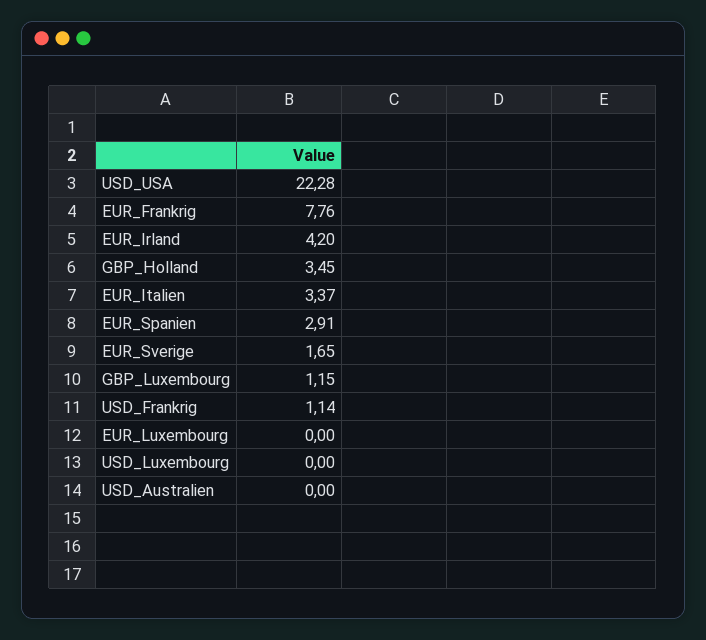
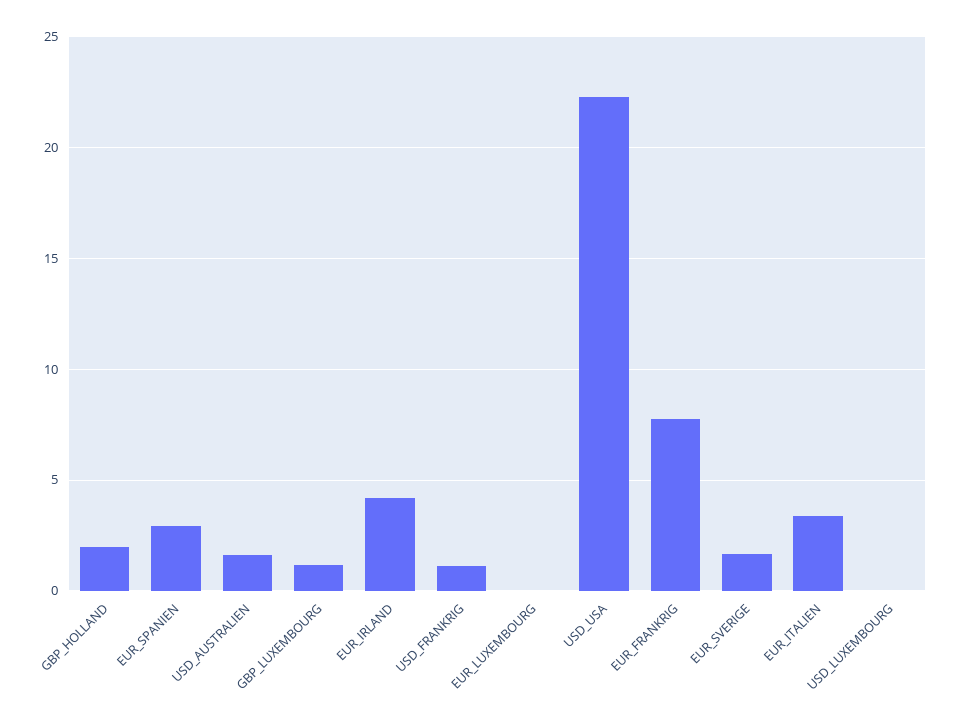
GBP_Holland: 3.45 -> 2
USD_Australien: 0 -> 1.5

